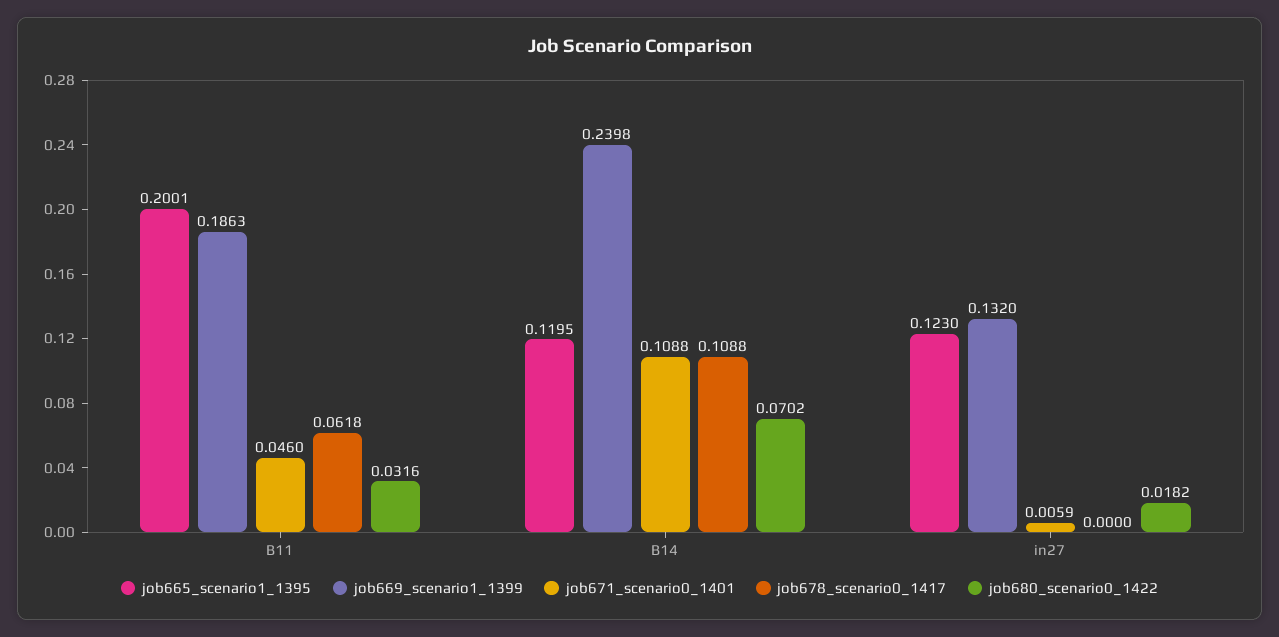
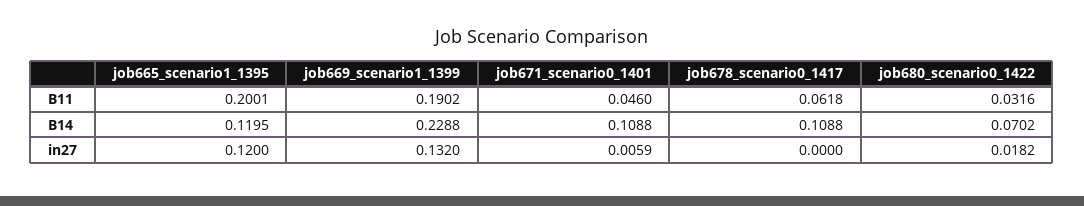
job669_scenario1_1399, B11: 0.1863 -> 0.1902
job669_scenario1_1399, B14: 0.2398 -> 0.2288
job665_scenario1_1395, in27: 0.123 -> 0.12

